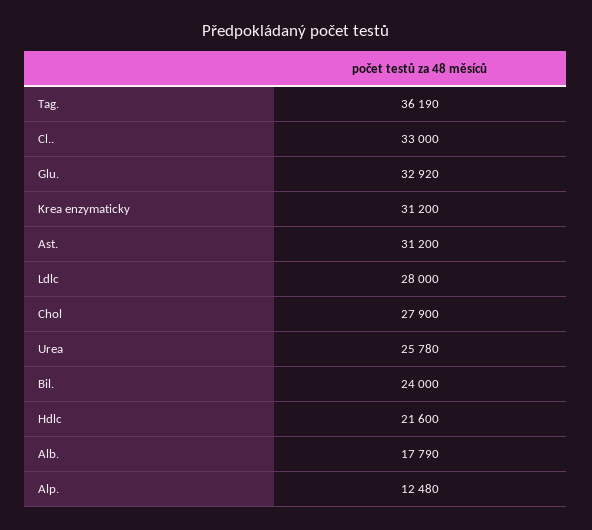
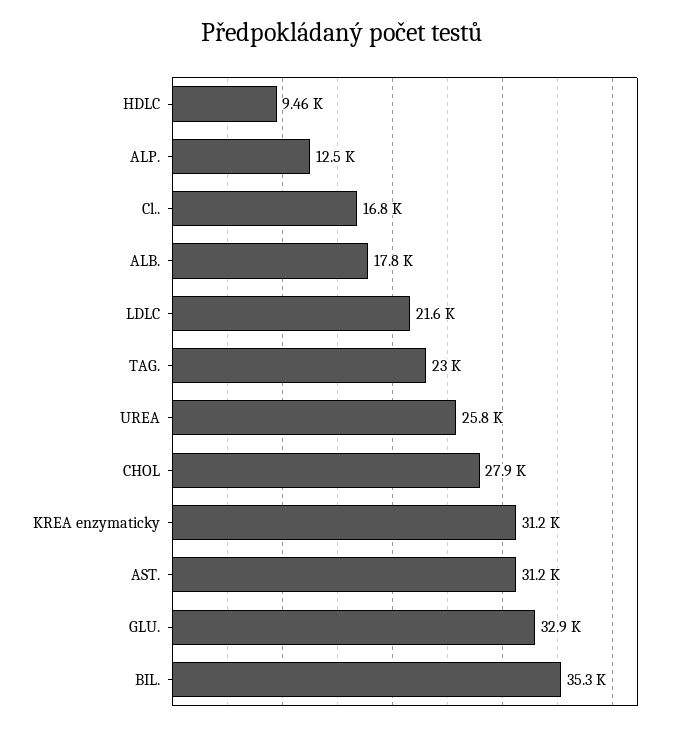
Tag.: 36190 -> 23000
Cl..: 33000 -> 16800
Ldlc: 28000 -> 21600
Bil.: 24000 -> 35300
Hdlc: 21600 -> 9460

